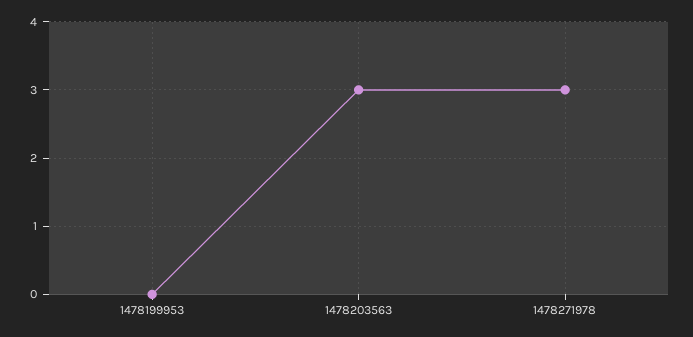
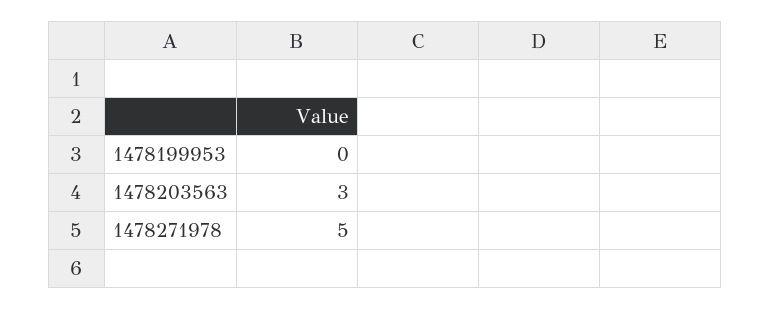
1478271978: 3 -> 5

